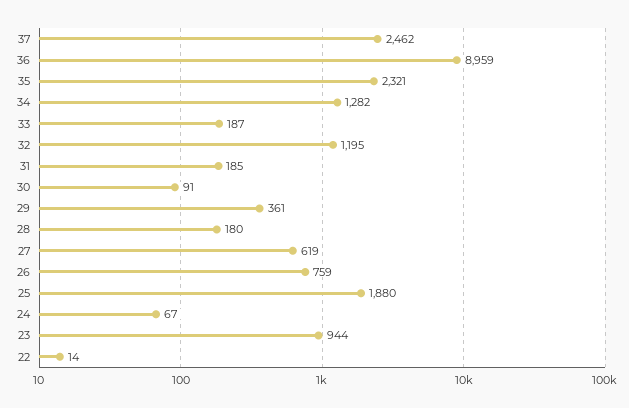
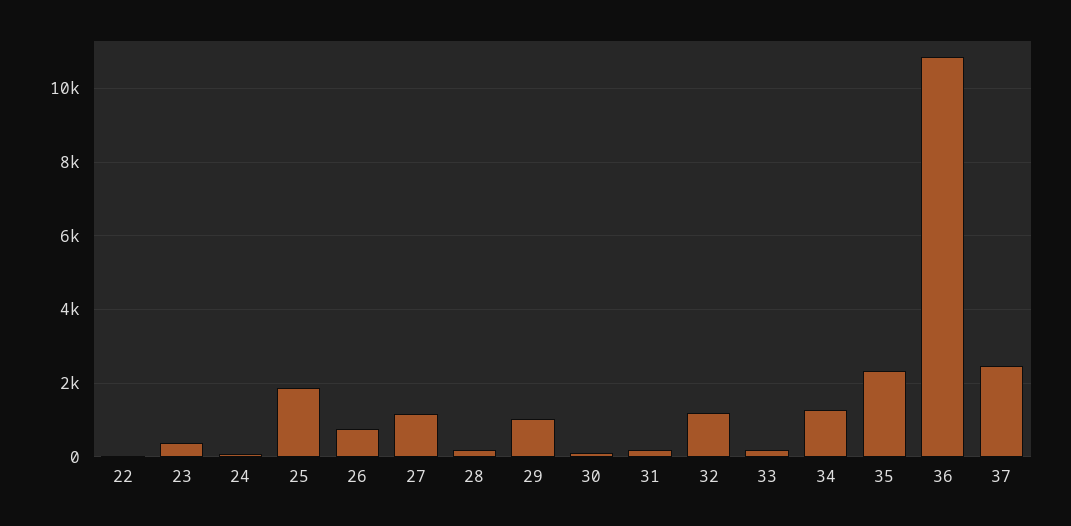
36: 8959 -> 10800
29: 361 -> 1000
27: 619 -> 1200
23: 944 -> 400

